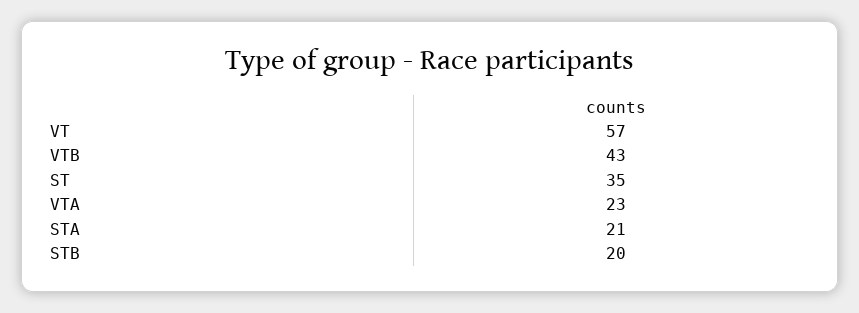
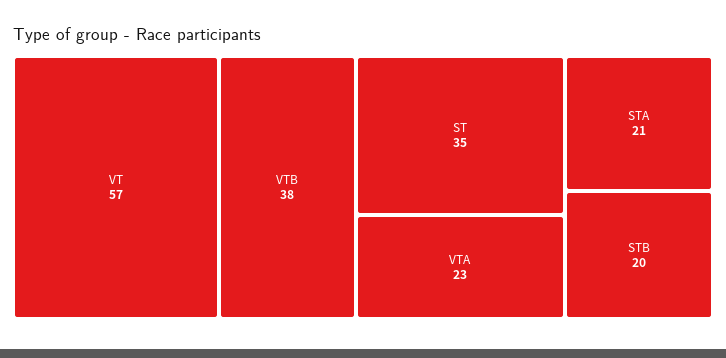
VTB: 43 -> 38

